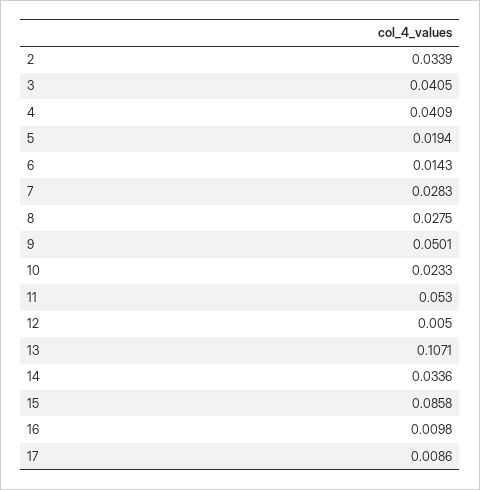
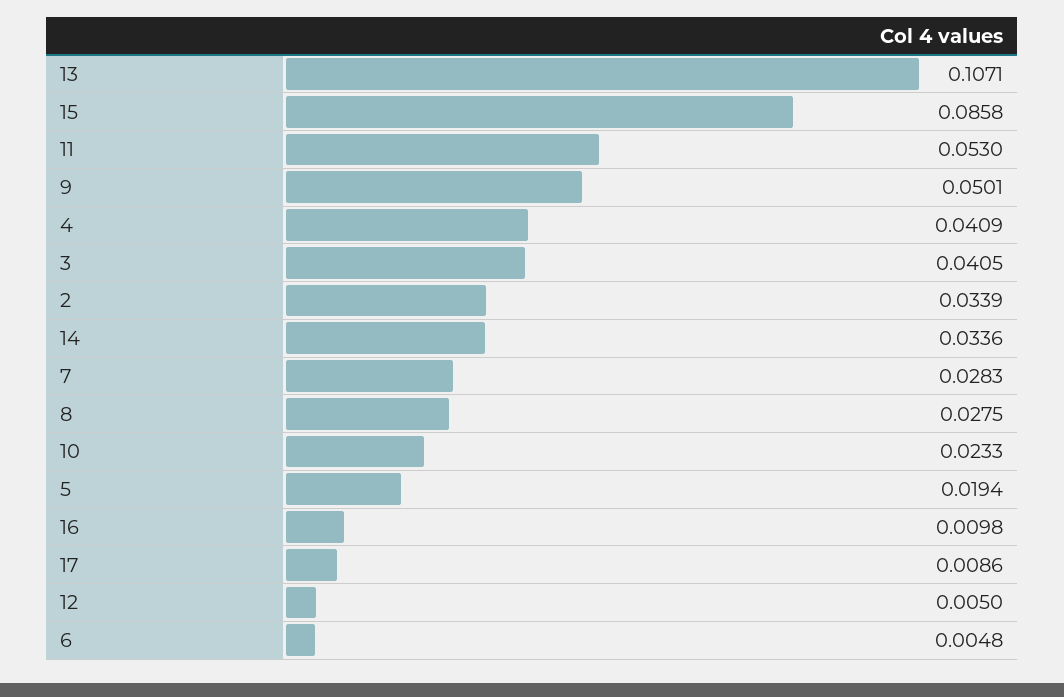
6: 0.0143 -> 0.0048

